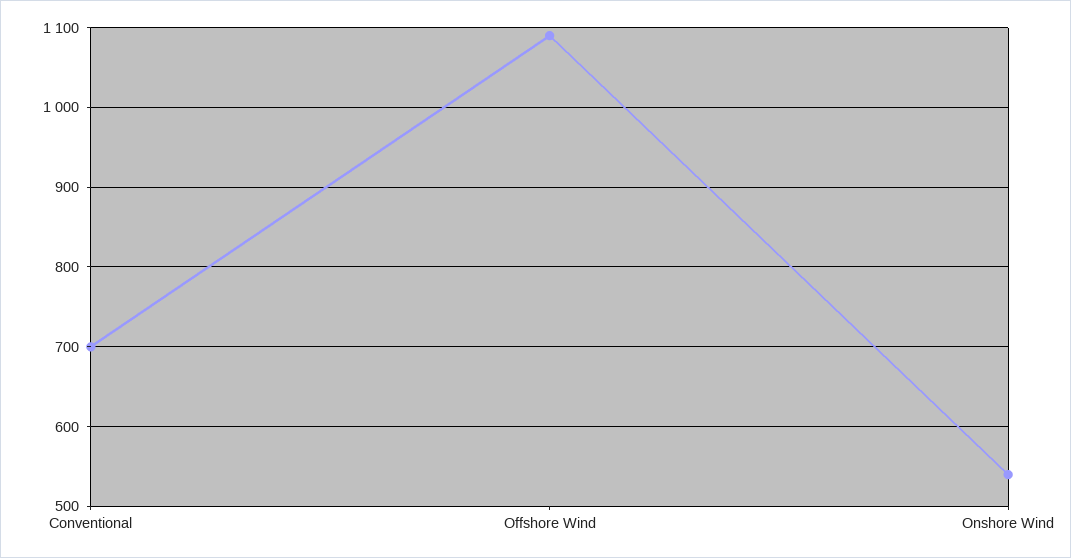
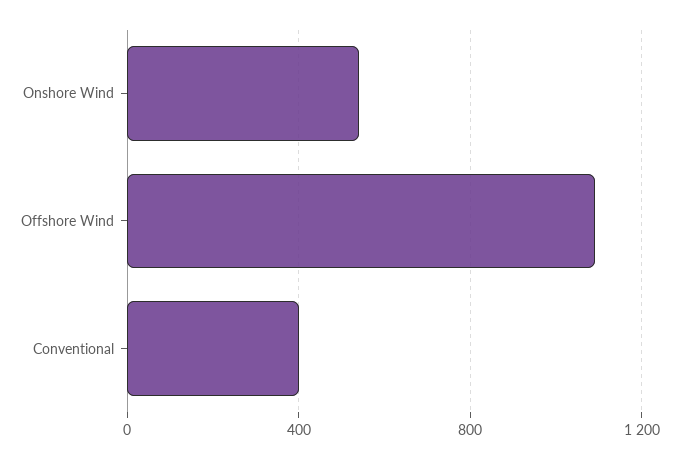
Conventional: 700 -> 400

